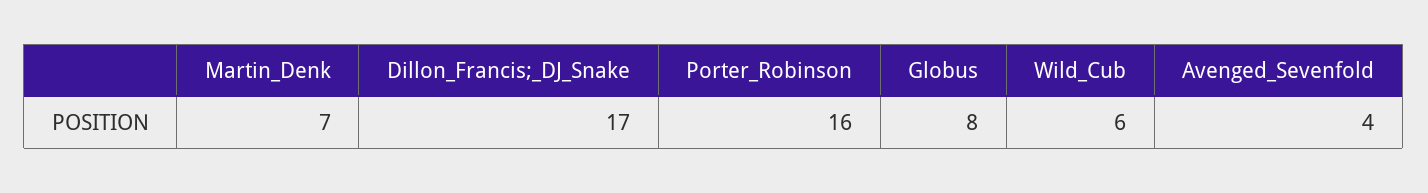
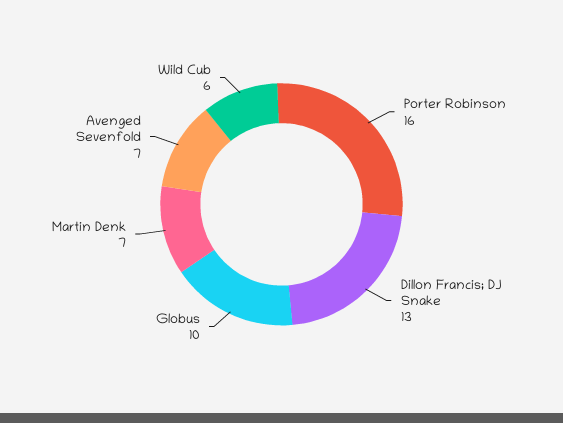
Dillon_Francis;_DJ_Snake: 17 -> 13
Globus: 8 -> 10
Avenged_Sevenfold: 4 -> 7

